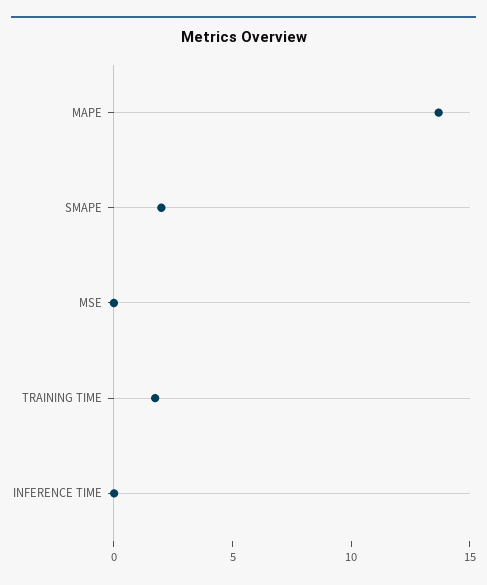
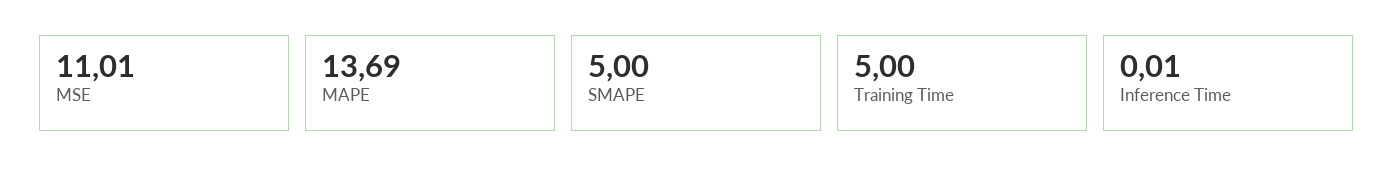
SMAPE: 2 -> 5
MSE: 0 -> 11.01
TRAINING TIME: 2 -> 5

